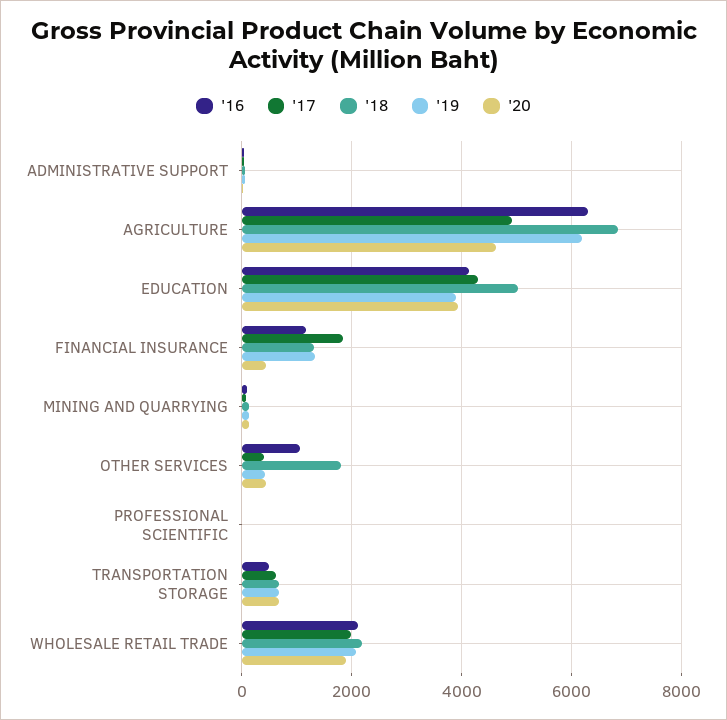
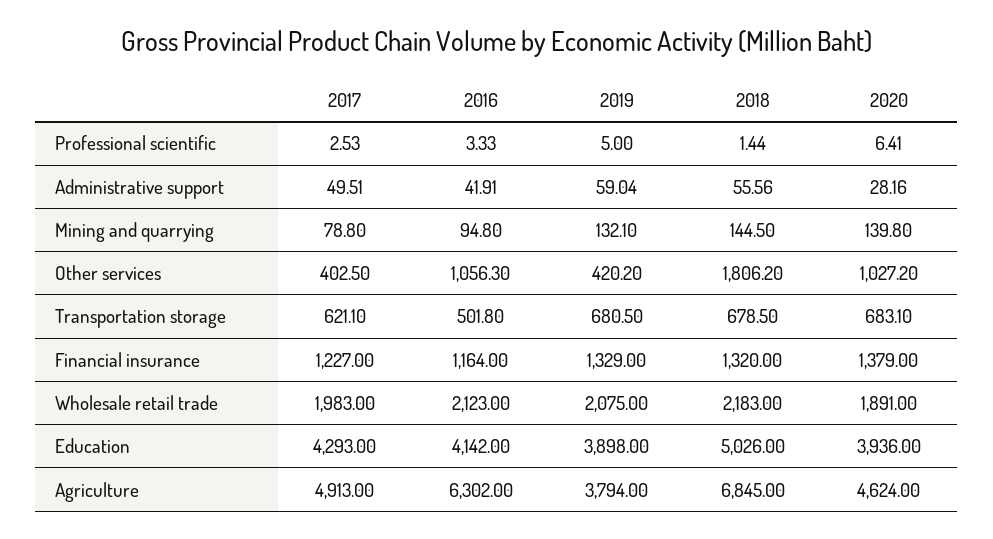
'19, AGRICULTURE: 6200 -> 3794
'17, FINANCIAL INSURANCE: 1800 -> 1227
'20, FINANCIAL INSURANCE: 400 -> 1379
'20, OTHER SERVICES: 400 -> 1027.2

